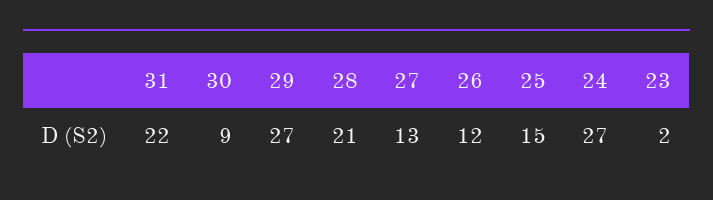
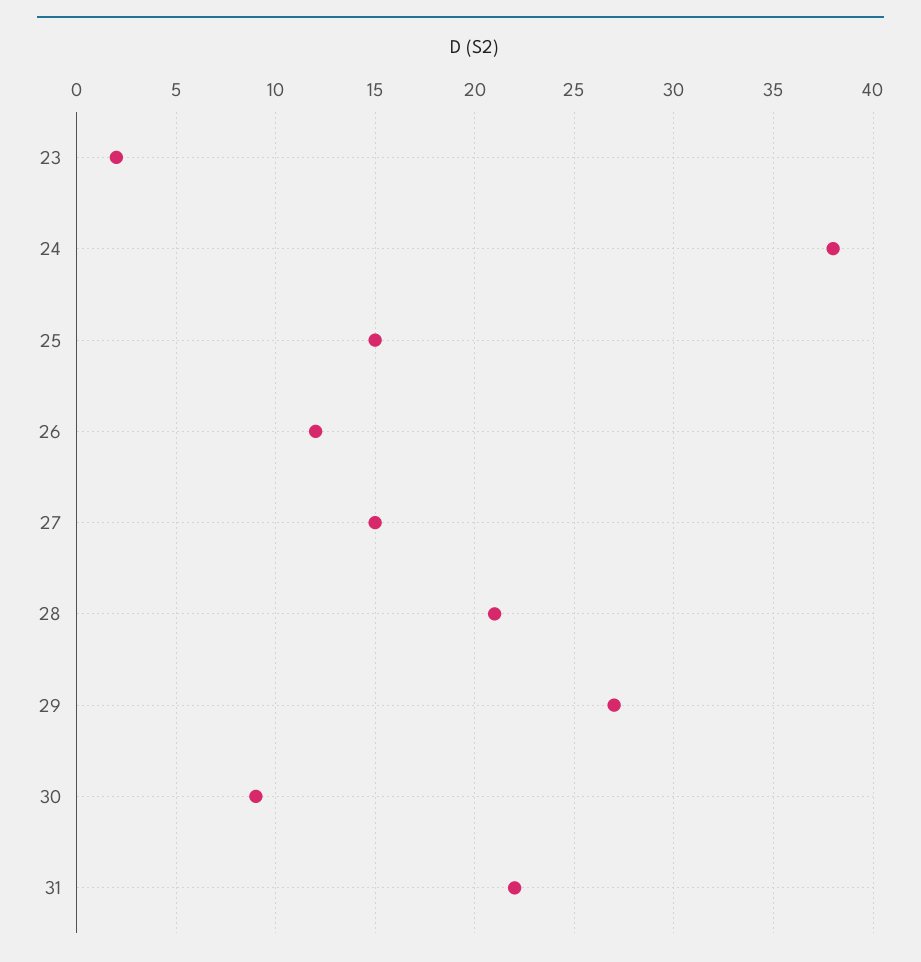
27: 13 -> 15
24: 27 -> 38

